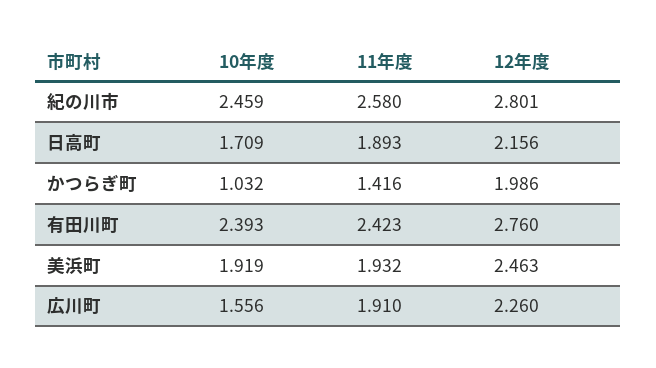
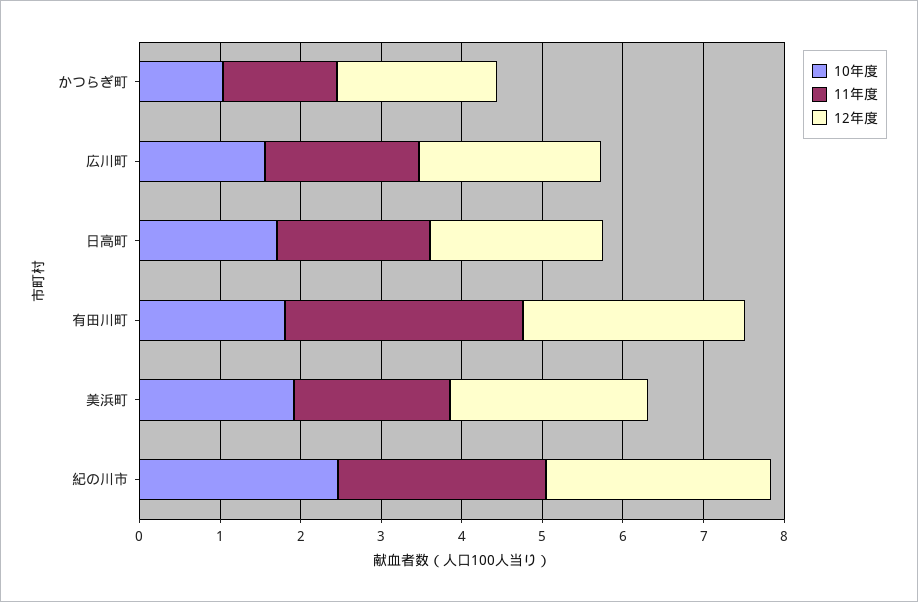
10年度, 有田川町: 2.393 -> 1.8
11年度, 有田川町: 2.423 -> 3

